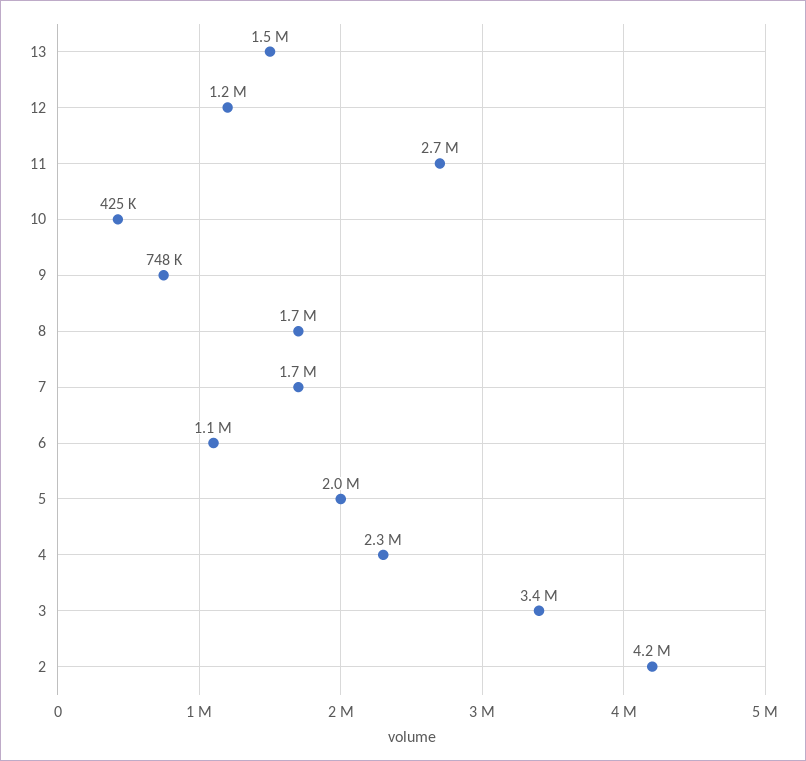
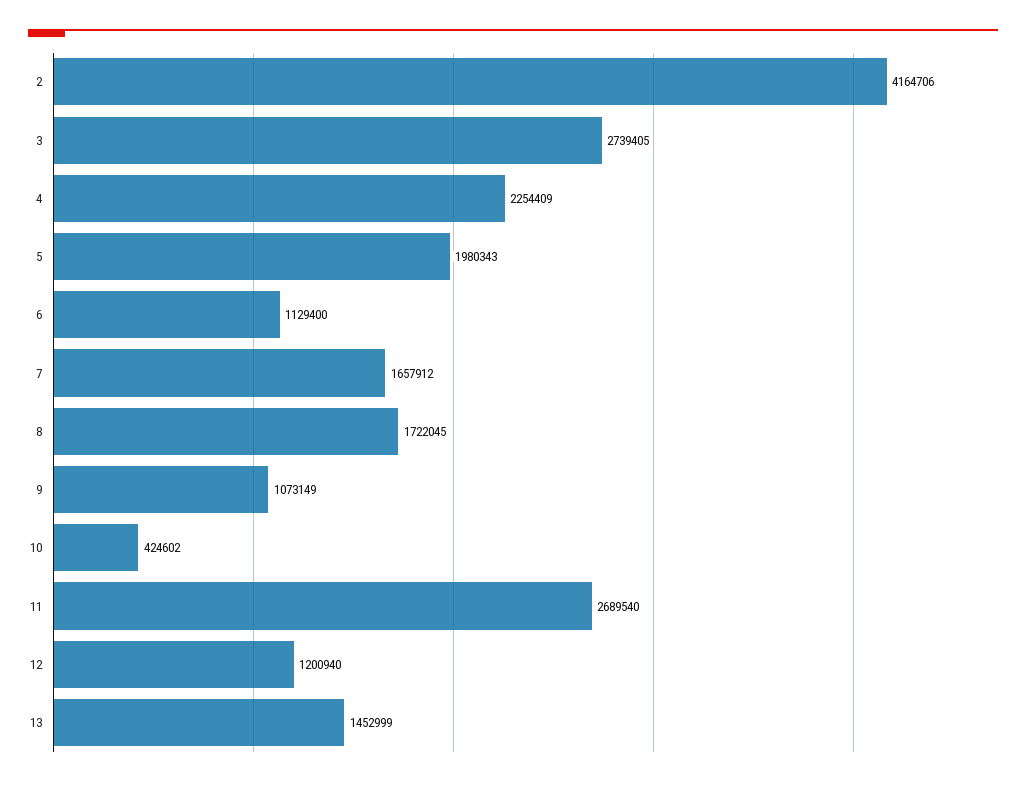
9: 748000 -> 1073149
3: 3400000 -> 2739405

